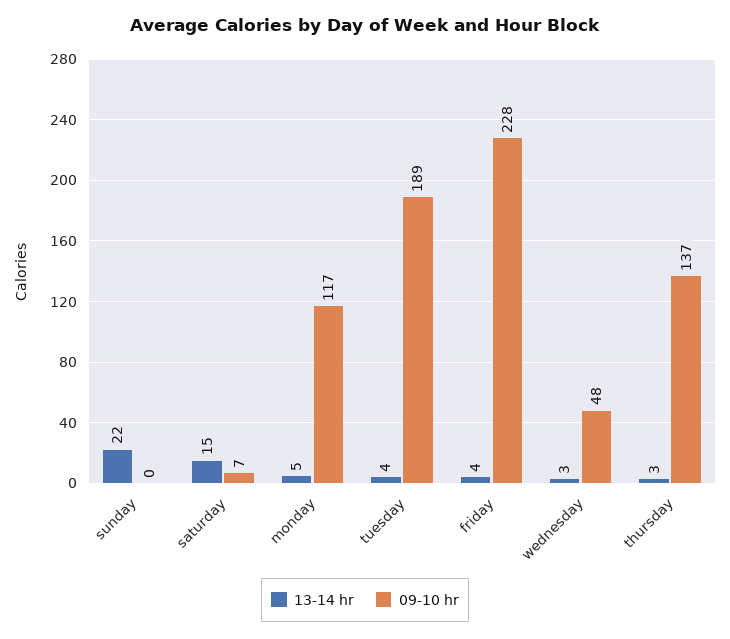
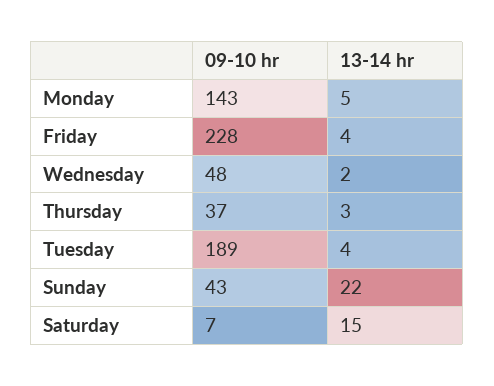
09-10 hr, sunday: 0 -> 43
09-10 hr, monday: 117 -> 143
13-14 hr, wednesday: 3 -> 2
09-10 hr, thursday: 137 -> 37

